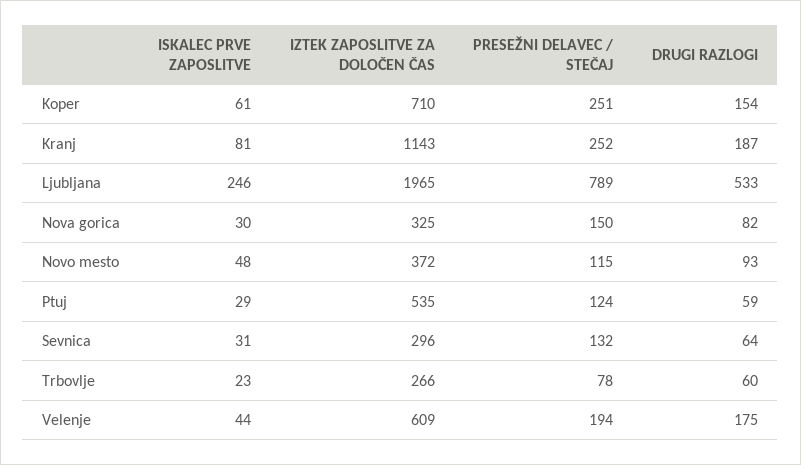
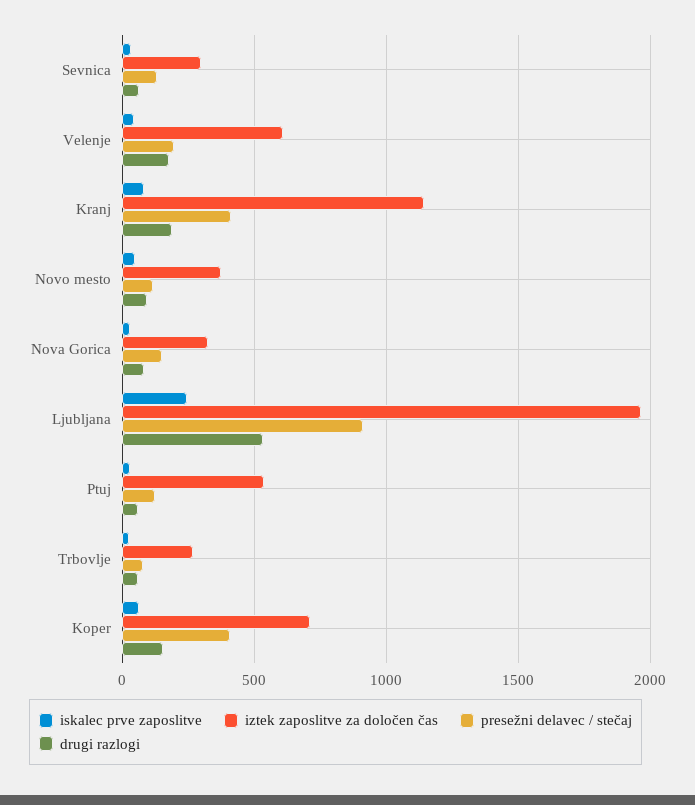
PRESEŽNI DELAVEC / STEČAJ, Koper: 251 -> 400
PRESEŽNI DELAVEC / STEČAJ, Kranj: 252 -> 400
PRESEŽNI DELAVEC / STEČAJ, Ljubljana: 789 -> 900

